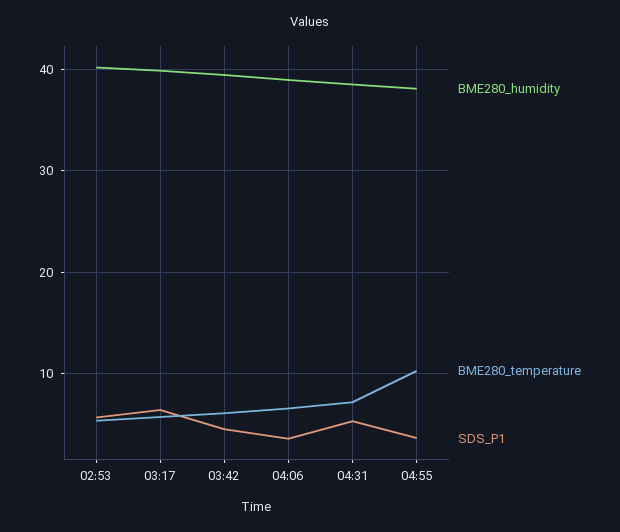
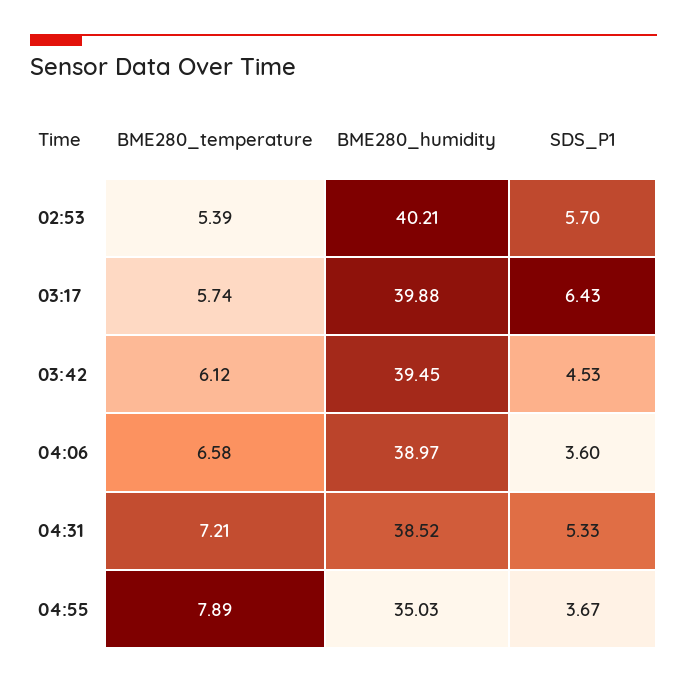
BME280_humidity, 04:55: 38 -> 35.03
BME280_temperature, 04:55: 10 -> 7.89

